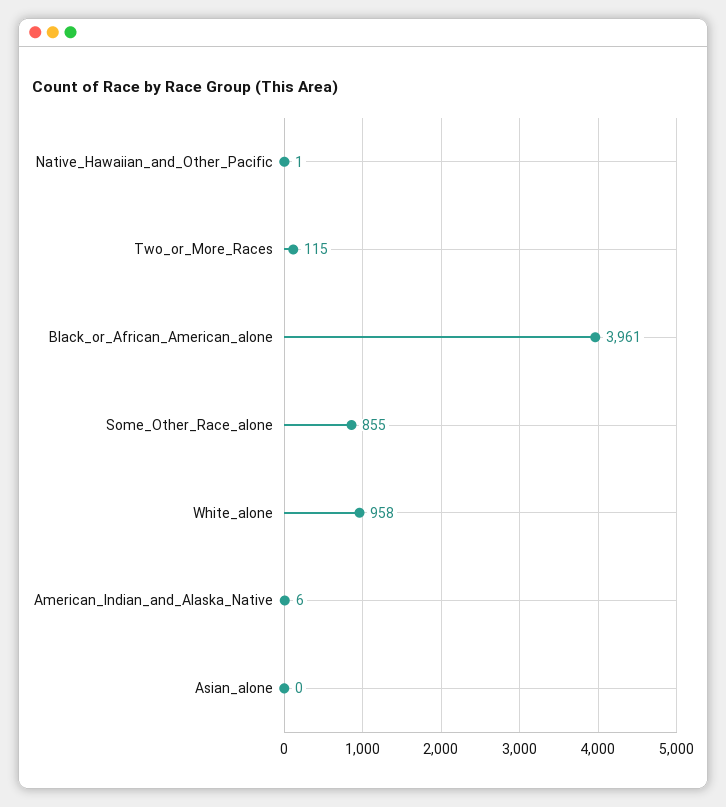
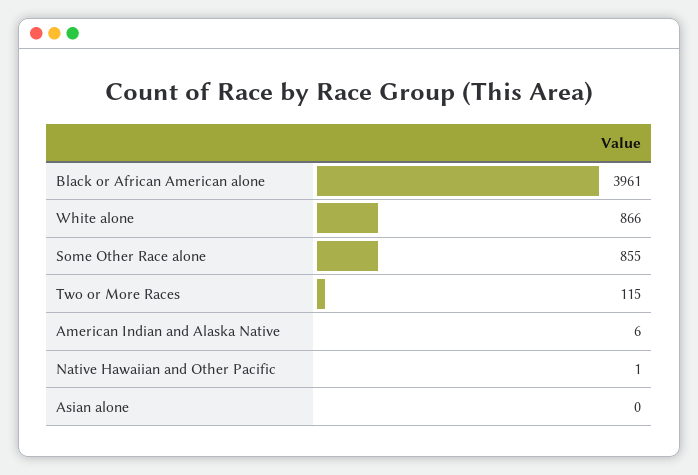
White_alone: 958 -> 866

